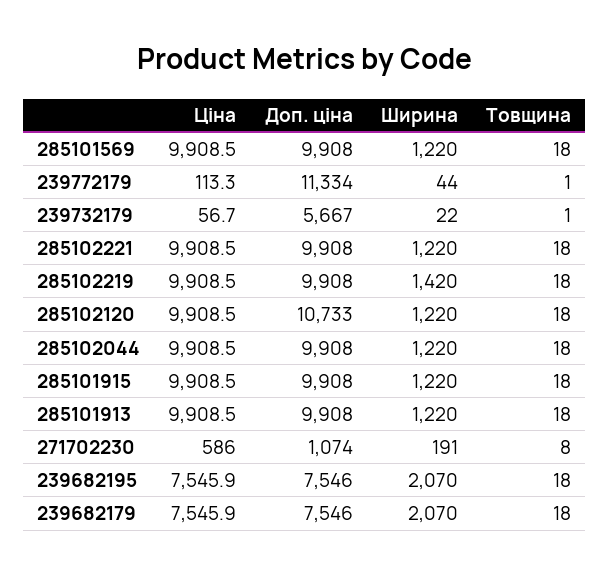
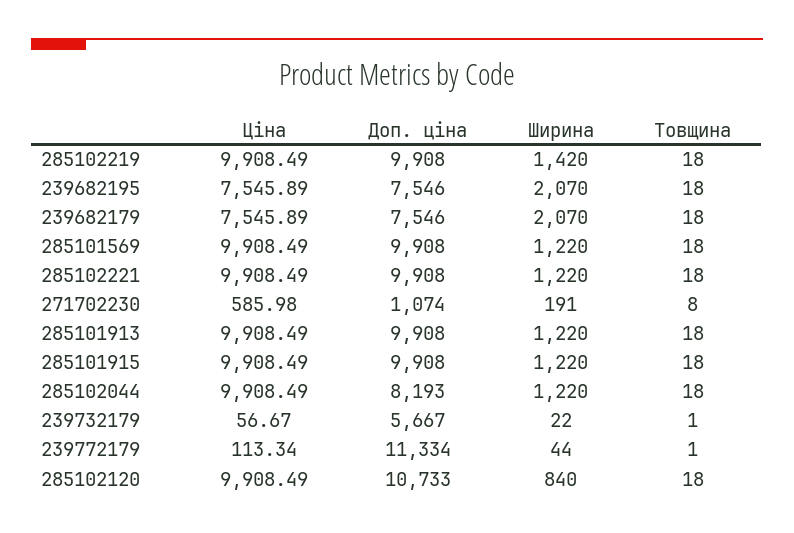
Ширина, 285102120: 1220 -> 840
Доп. ціна, 285102044: 9908 -> 8193

